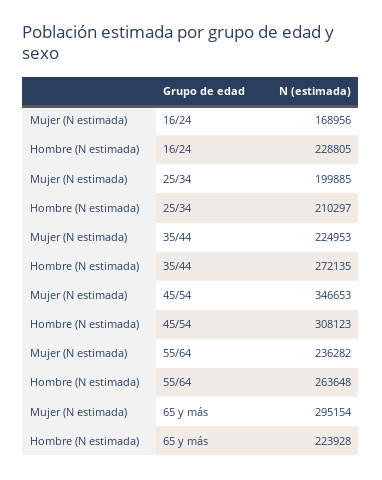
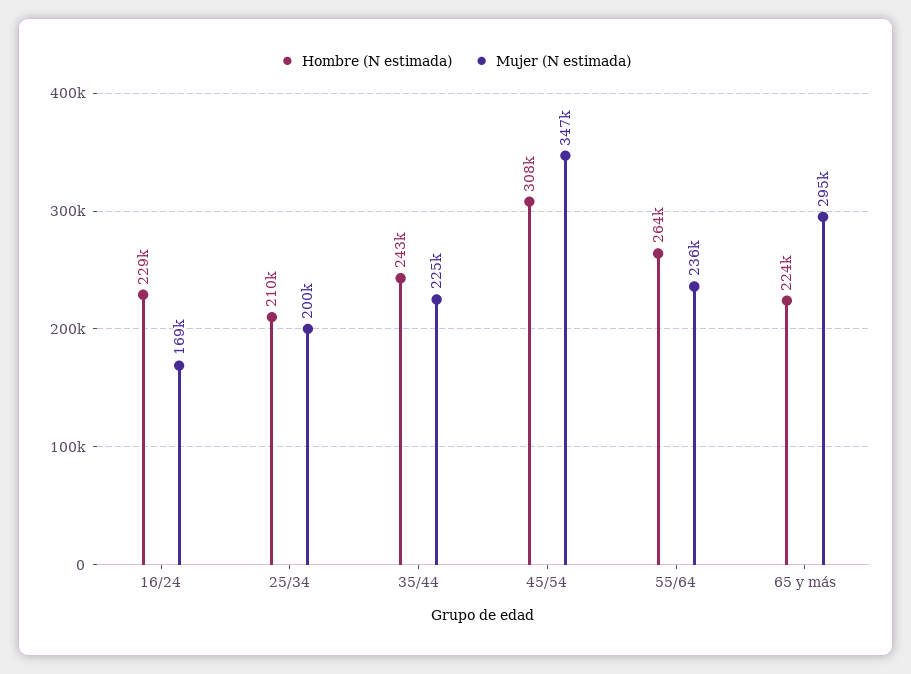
Hombre (N estimada), 35/44: 272135 -> 243000

